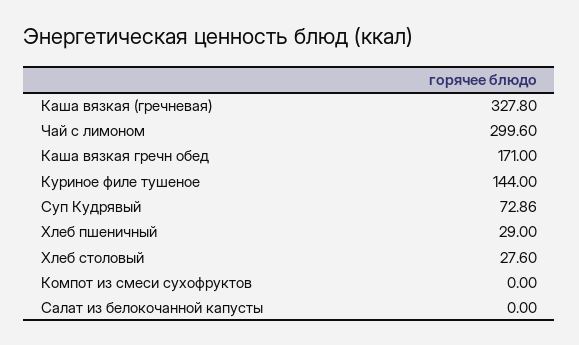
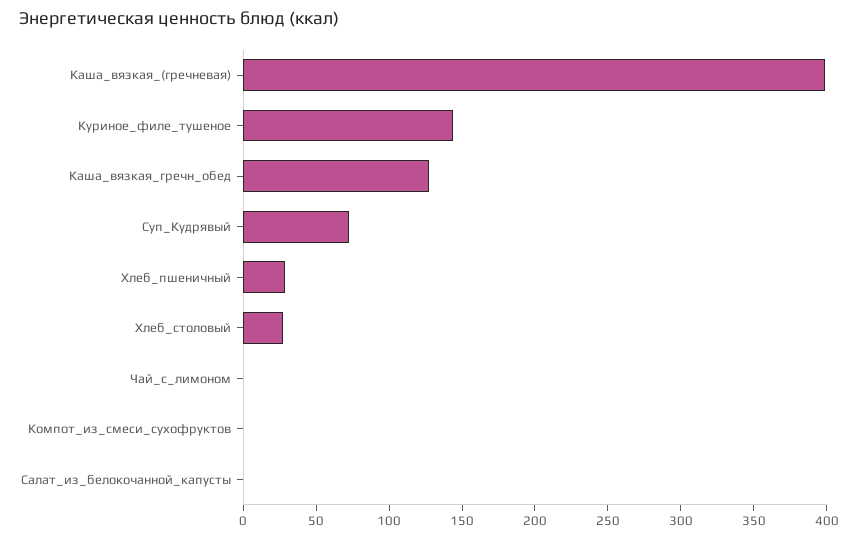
Каша вязкая (гречневая): 327.8 -> 400
Чай с лимоном: 299.6 -> 0
Каша вязкая гречн обед: 171 -> 130

